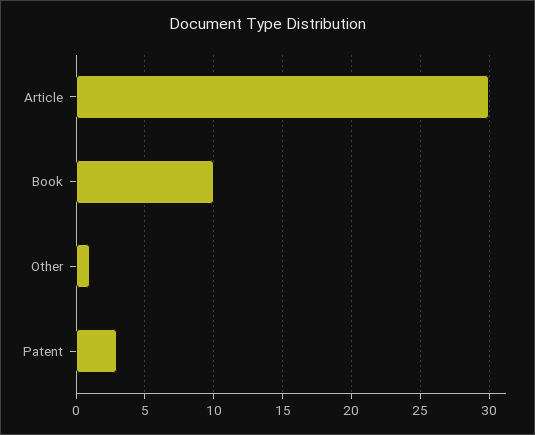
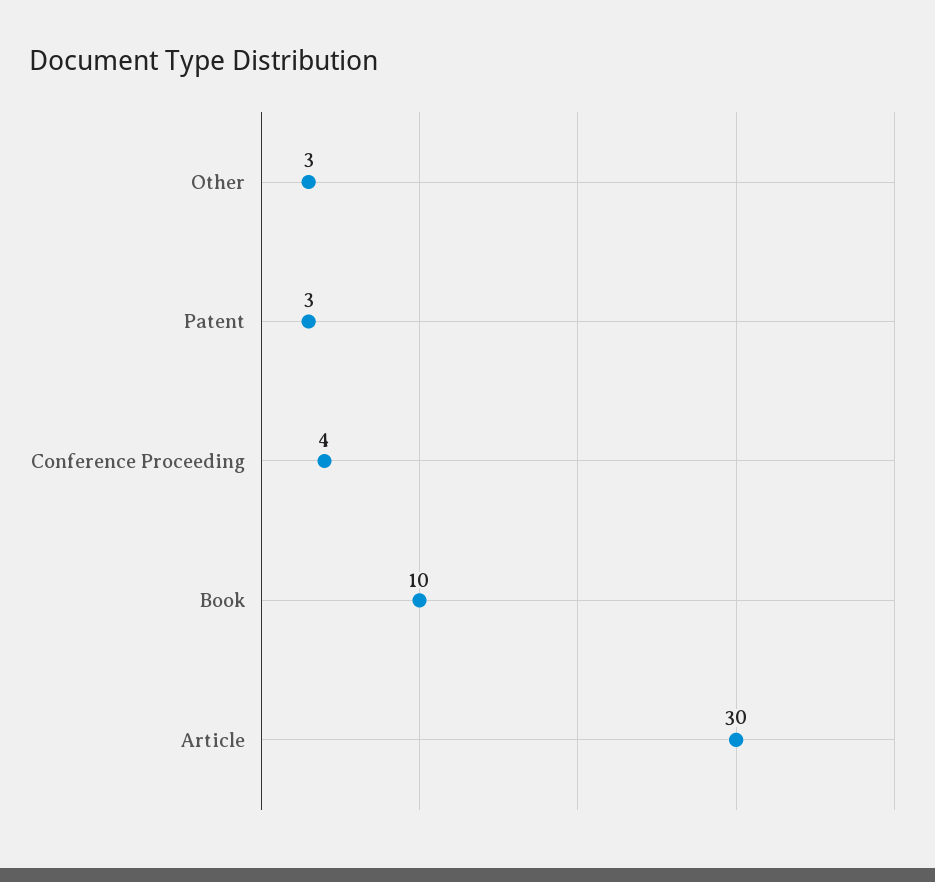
Other: 1 -> 3
Conference Proceeding: none -> 4

